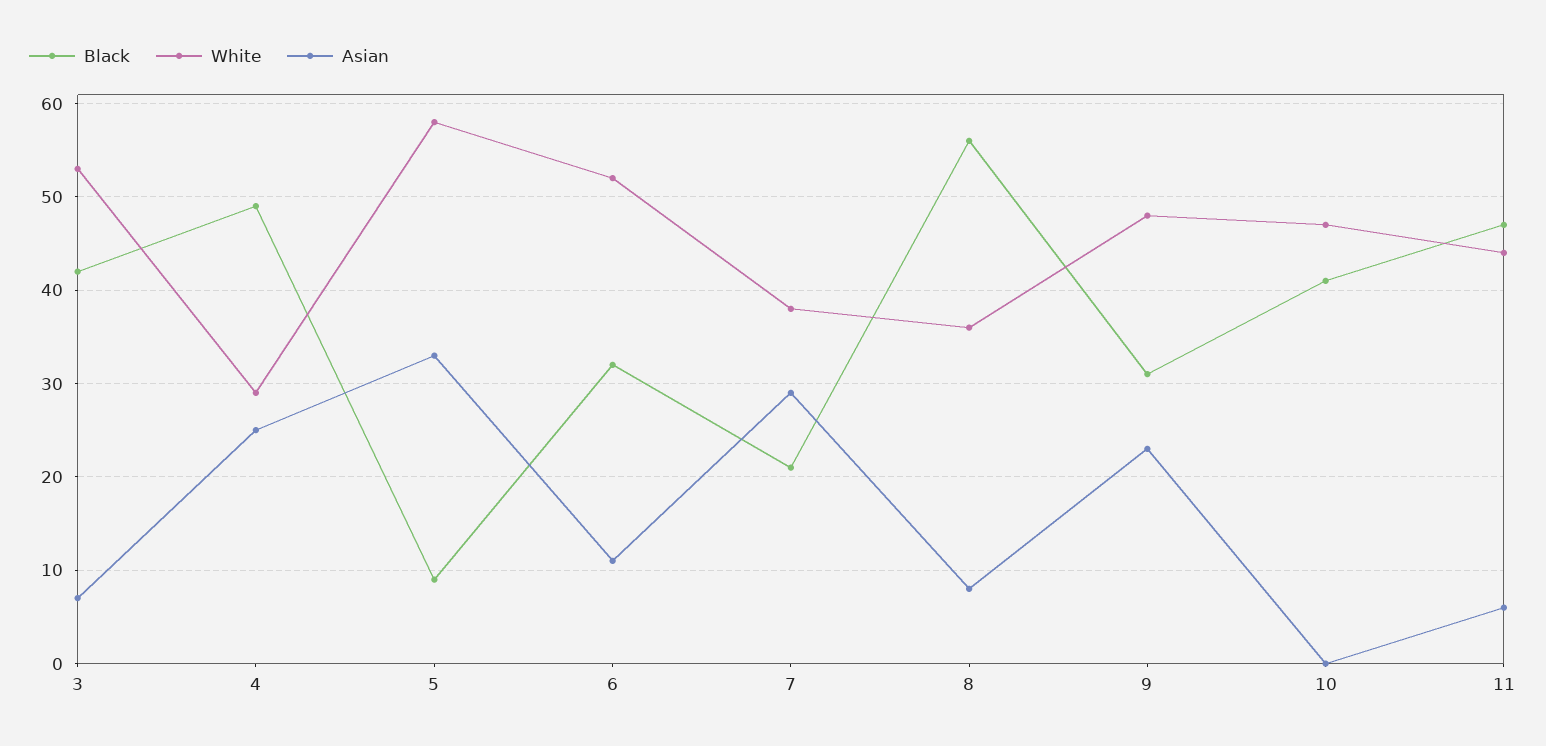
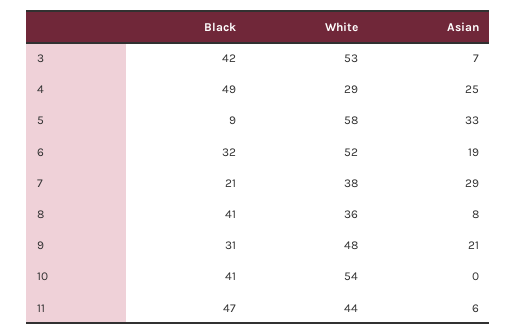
Asian, 6: 11 -> 19
Black, 8: 56 -> 41
Asian, 9: 23 -> 21
White, 10: 47 -> 54

